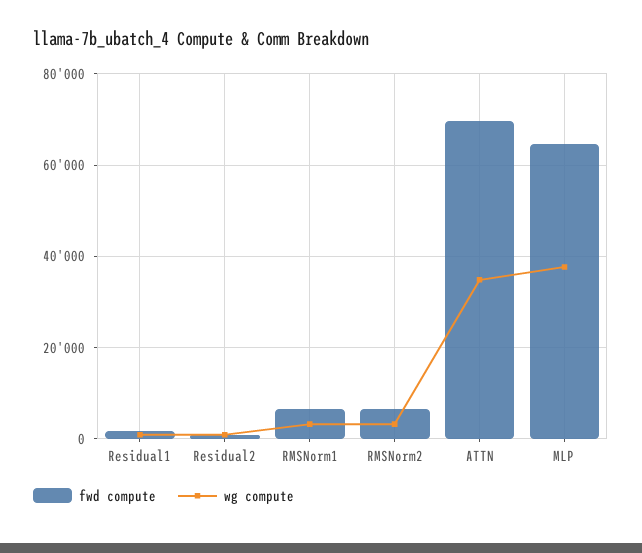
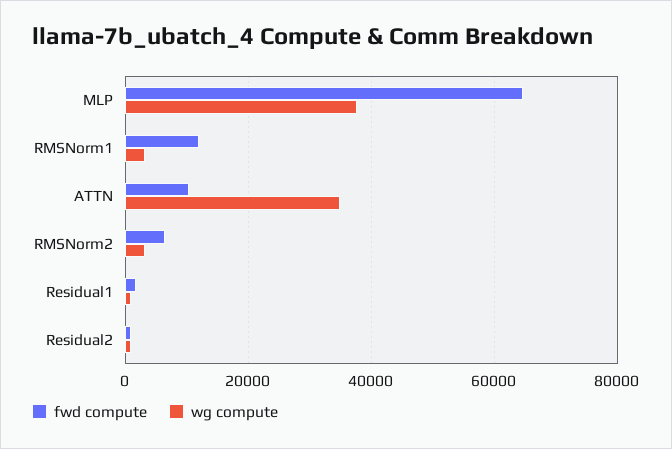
fwd compute, RMSNorm1: 6000 -> 12000
fwd compute, ATTN: 70000 -> 10000

